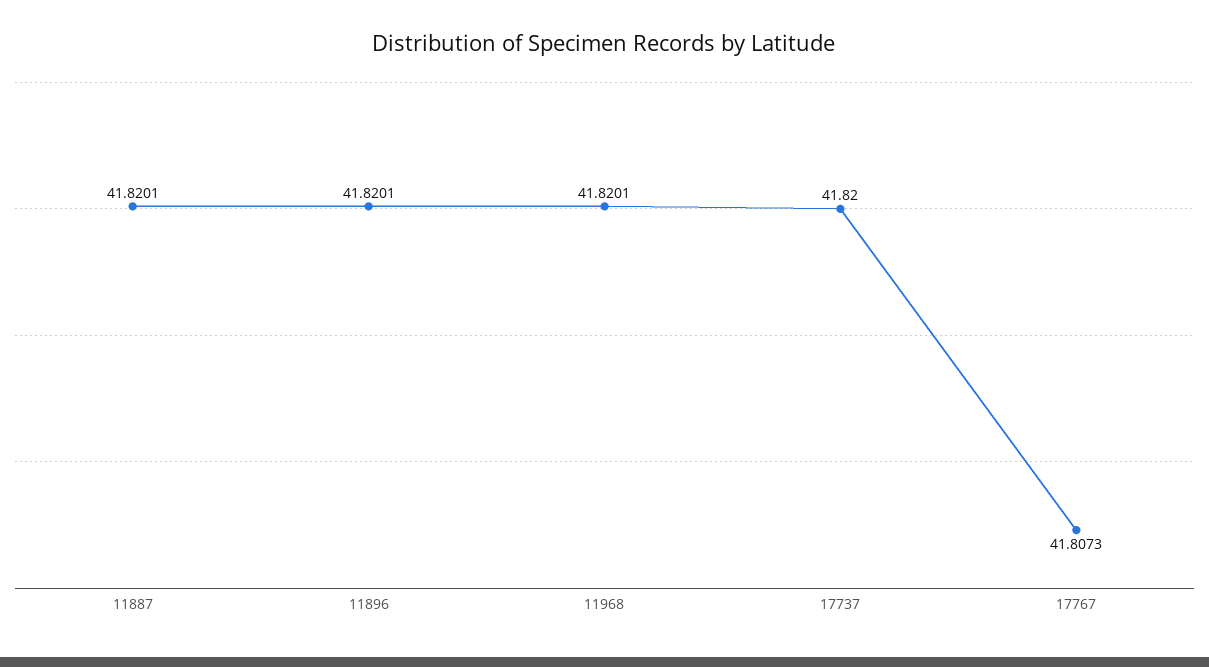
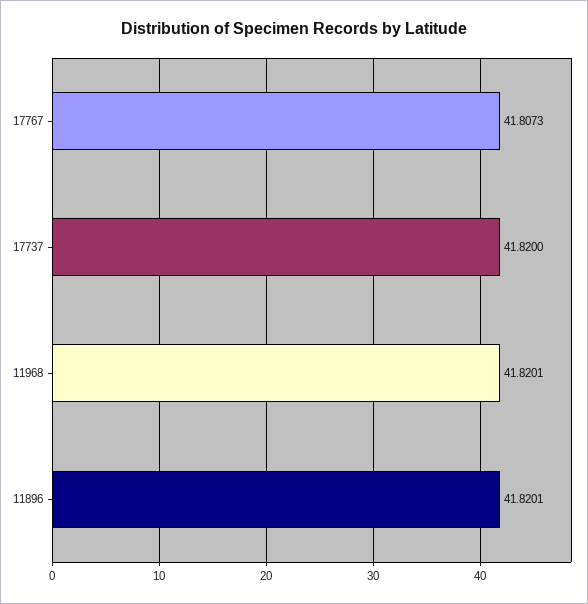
11887: 41.8201 -> none

